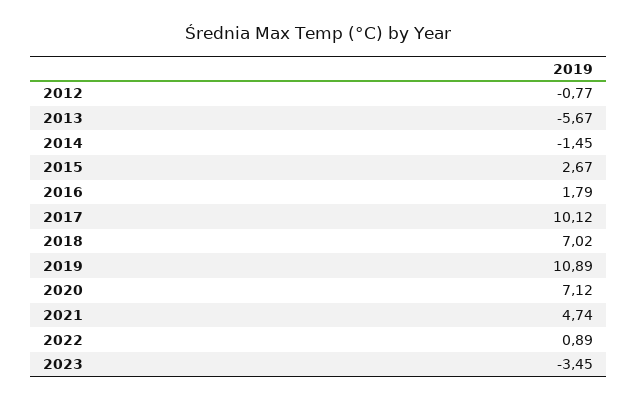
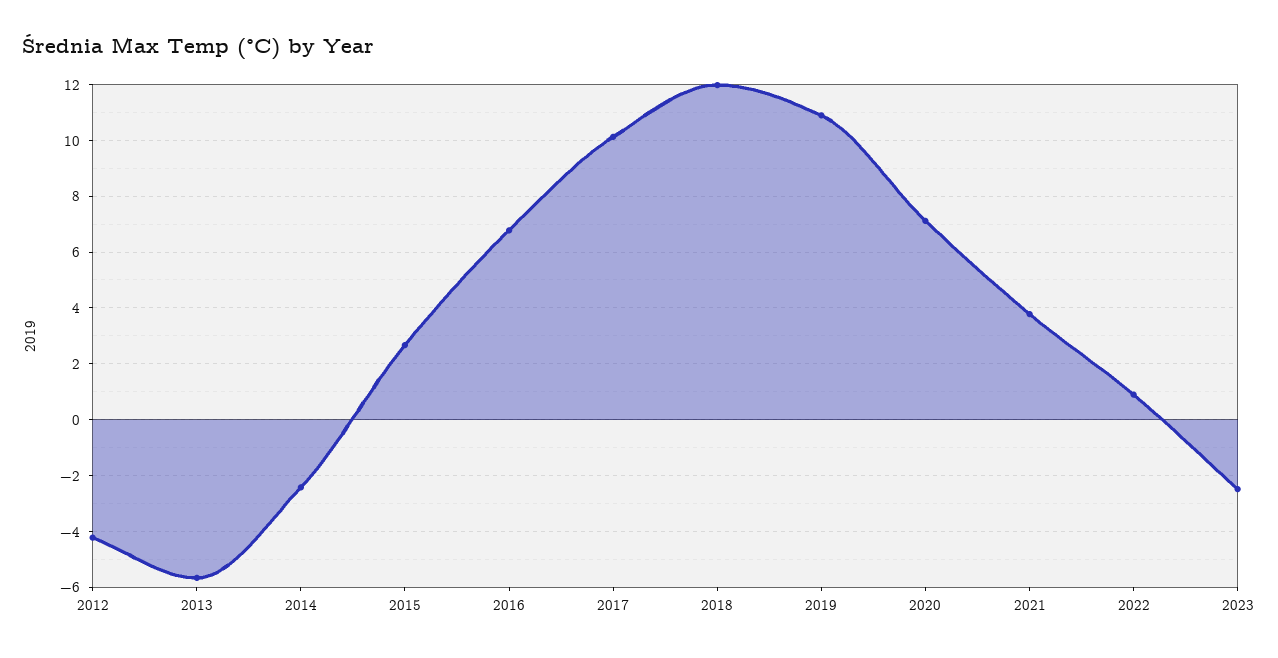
2012: -0.77 -> -4.25
2014: -1.45 -> -2.5
2016: 1.79 -> 6.75
2018: 7.02 -> 12
2021: 4.74 -> 3.75
2023: -3.45 -> -2.5

